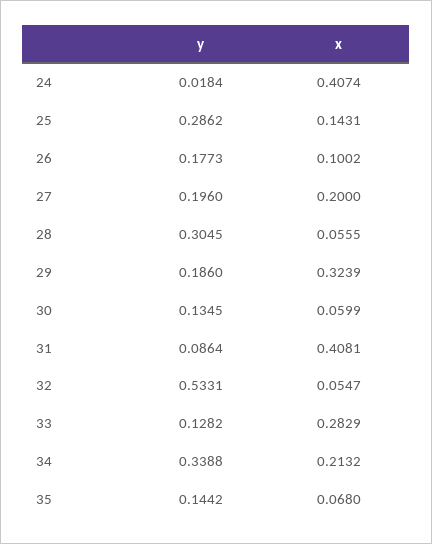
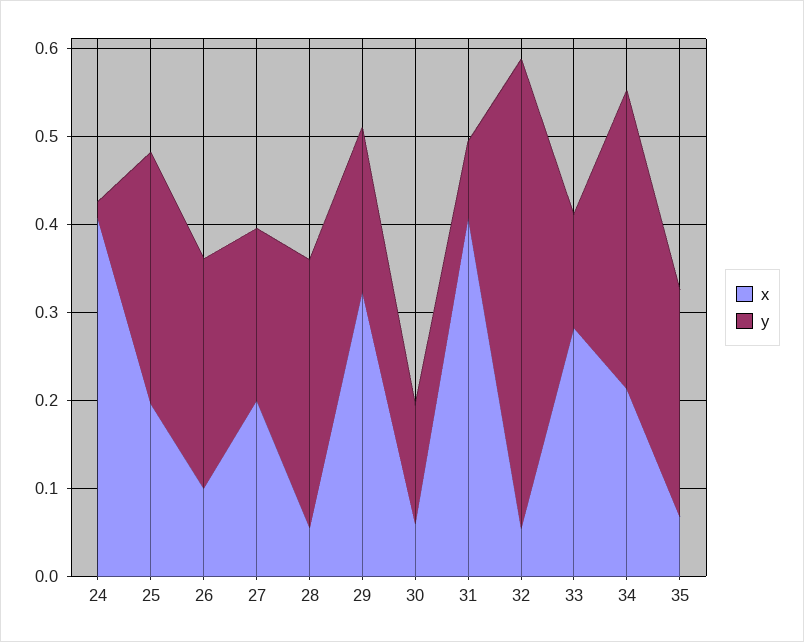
x, 25: 0.1431 -> 0.2
y, 26: 0.1773 -> 0.26
y, 35: 0.1442 -> 0.26

